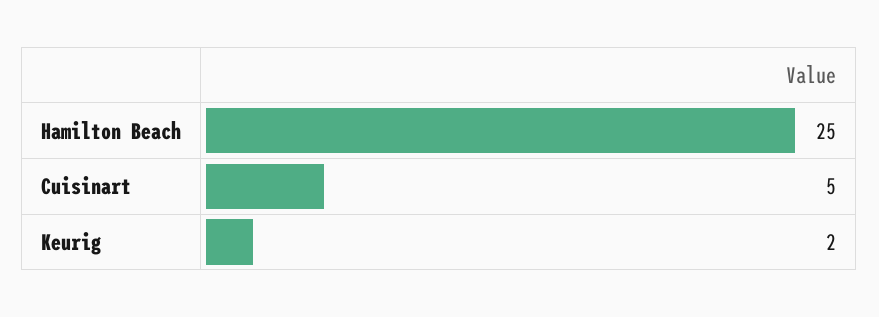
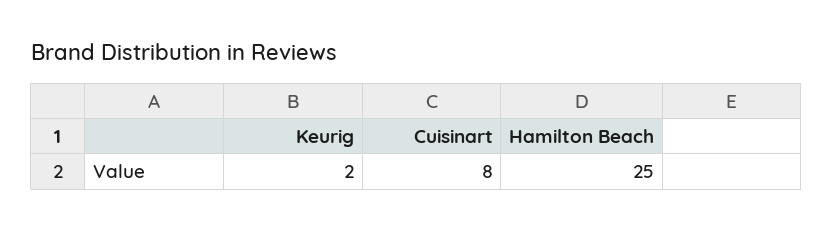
Cuisinart: 5 -> 8

